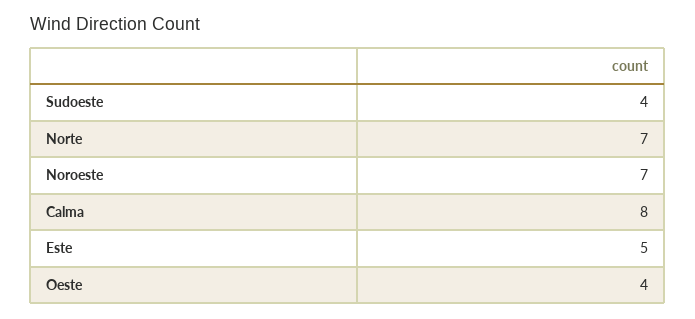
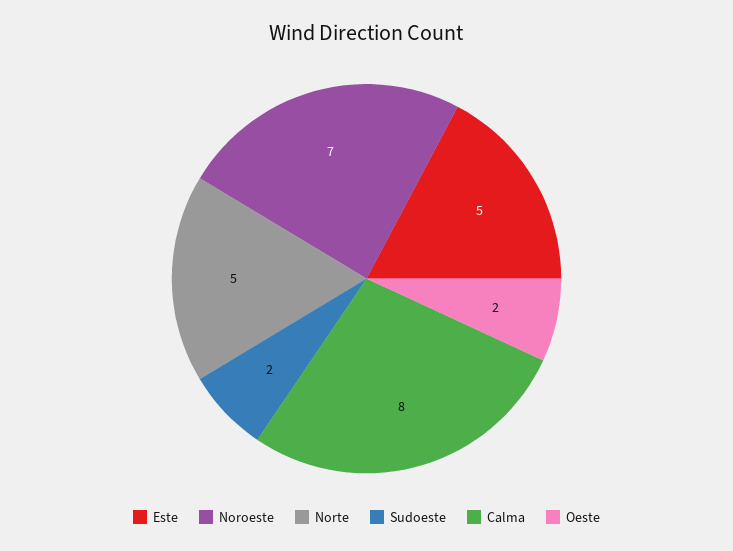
Sudoeste: 4 -> 2
Norte: 7 -> 5
Oeste: 4 -> 2

